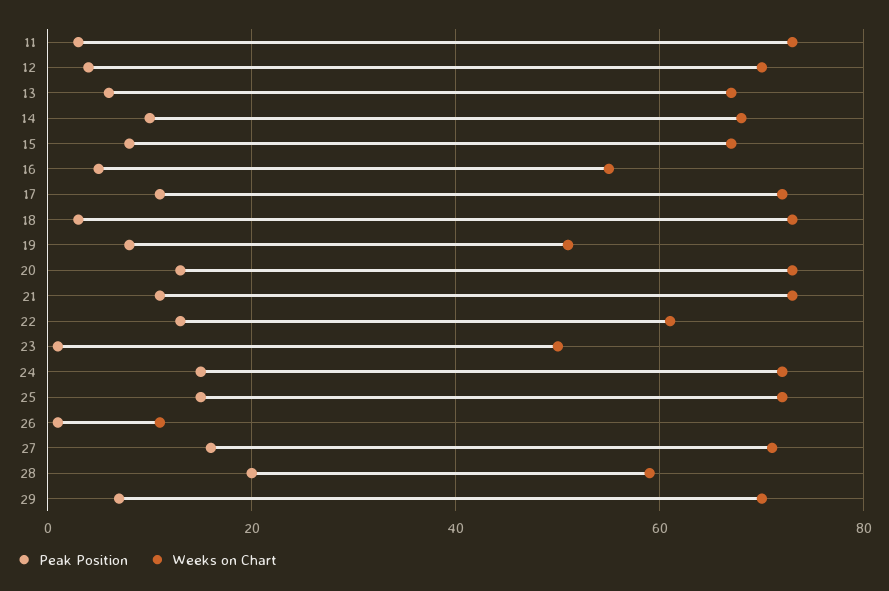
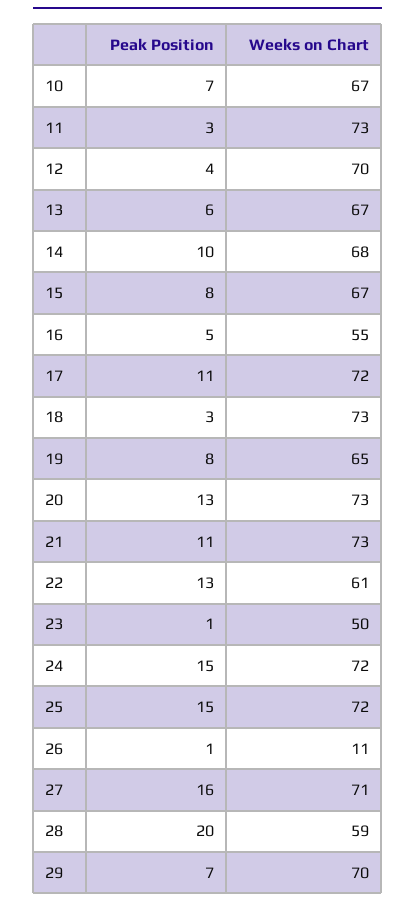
Weeks on Chart, 19: 50 -> 65
Peak Position, 10: none -> 7
Weeks on Chart, 10: none -> 67

